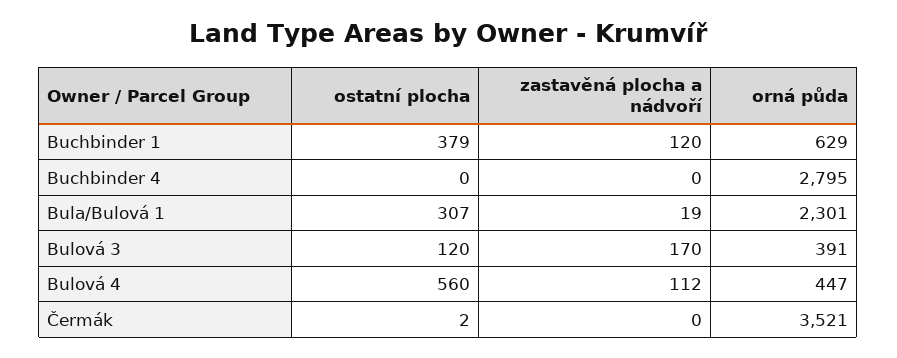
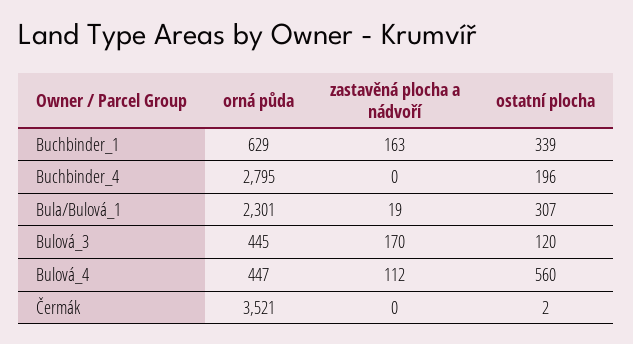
ostatní plocha, Buchbinder 1: 379 -> 339
zastavěná plocha a nádvoří, Buchbinder 1: 120 -> 163
ostatní plocha, Buchbinder 4: 0 -> 196
orná půda, Bulová 3: 391 -> 445

